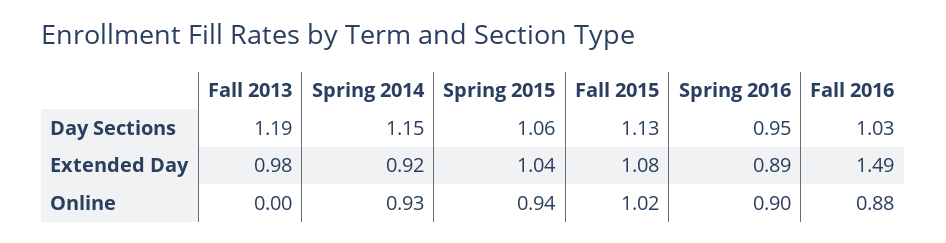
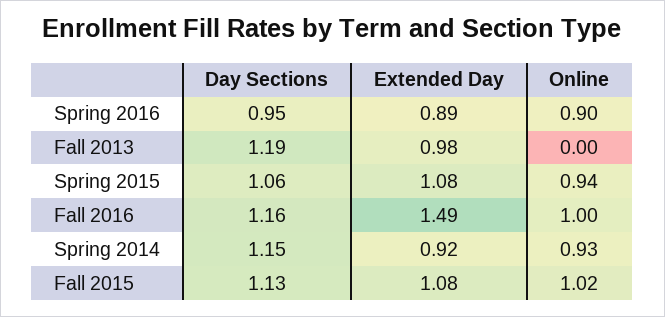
Fall 2016, Day Sections: 1.03 -> 1.16
Spring 2015, Extended Day: 1.04 -> 1.08
Fall 2016, Online: 0.88 -> 1

